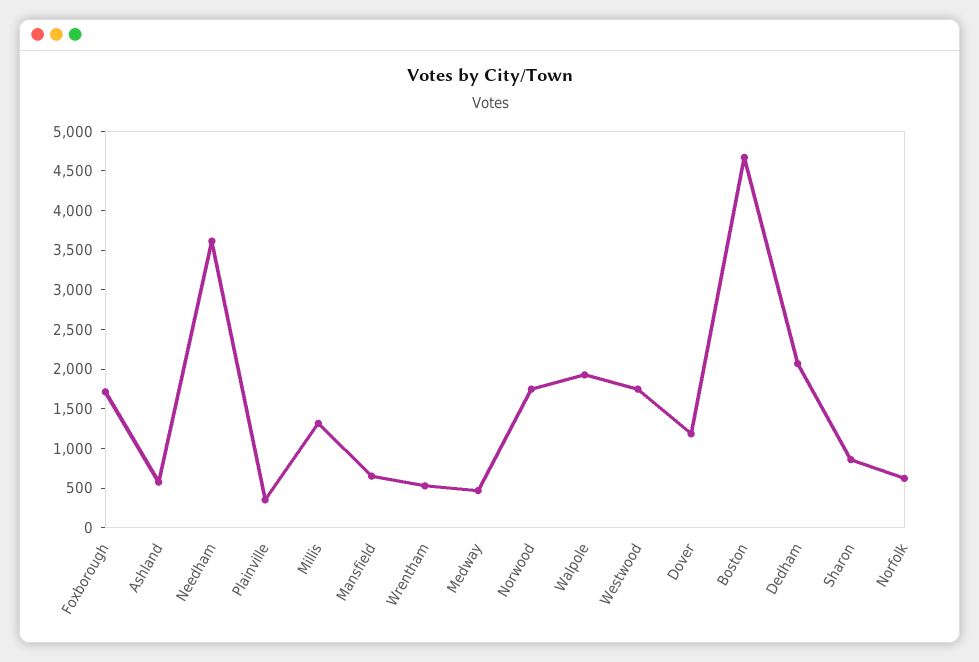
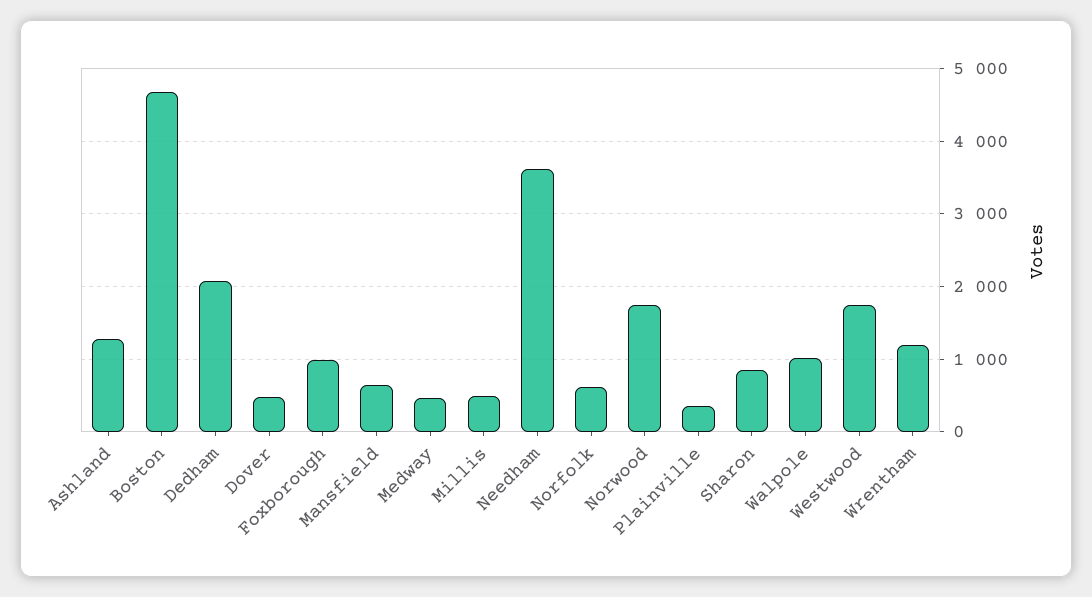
Foxborough: 1750 -> 1000
Ashland: 500 -> 1300
Millis: 1250 -> 500
Wrentham: 500 -> 1200
Walpole: 2000 -> 1000
Dover: 1250 -> 500

